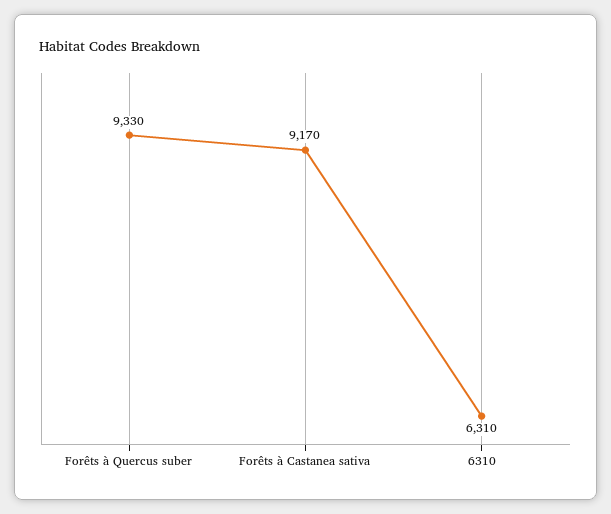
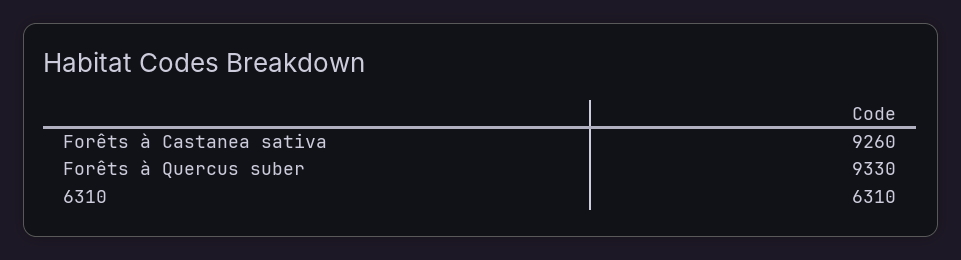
Forêts à Castanea sativa: 9170 -> 9260

